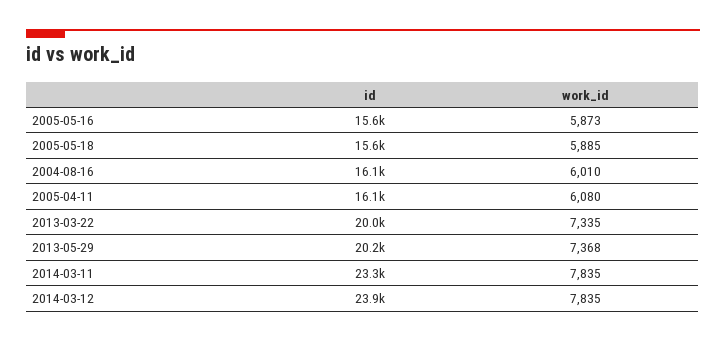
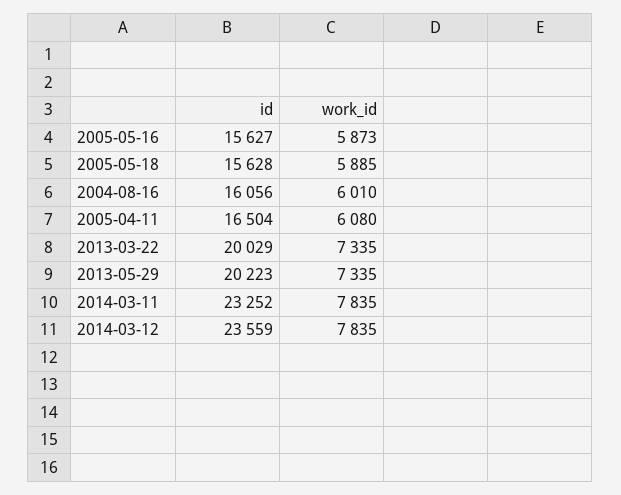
id, 2005-04-11: 16100 -> 16504
work_id, 2013-05-29: 7368 -> 7335
id, 2014-03-12: 23900 -> 23559

